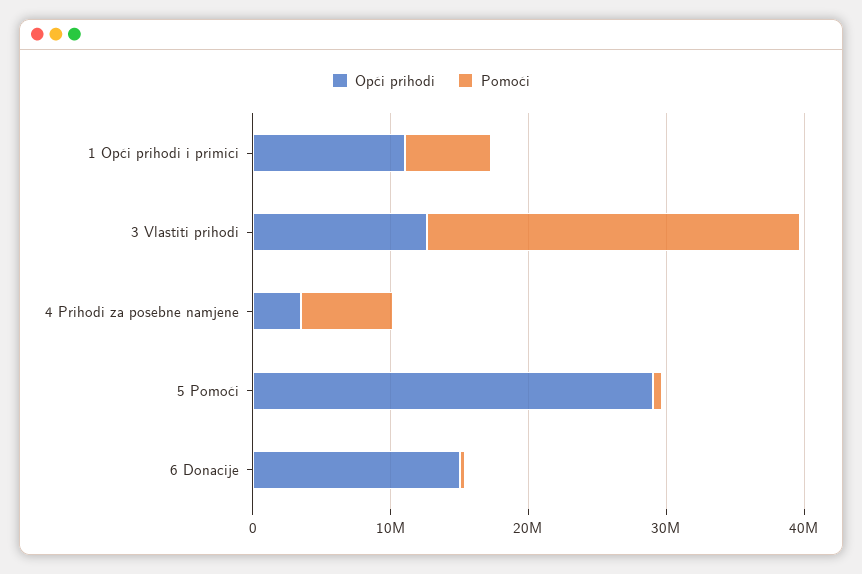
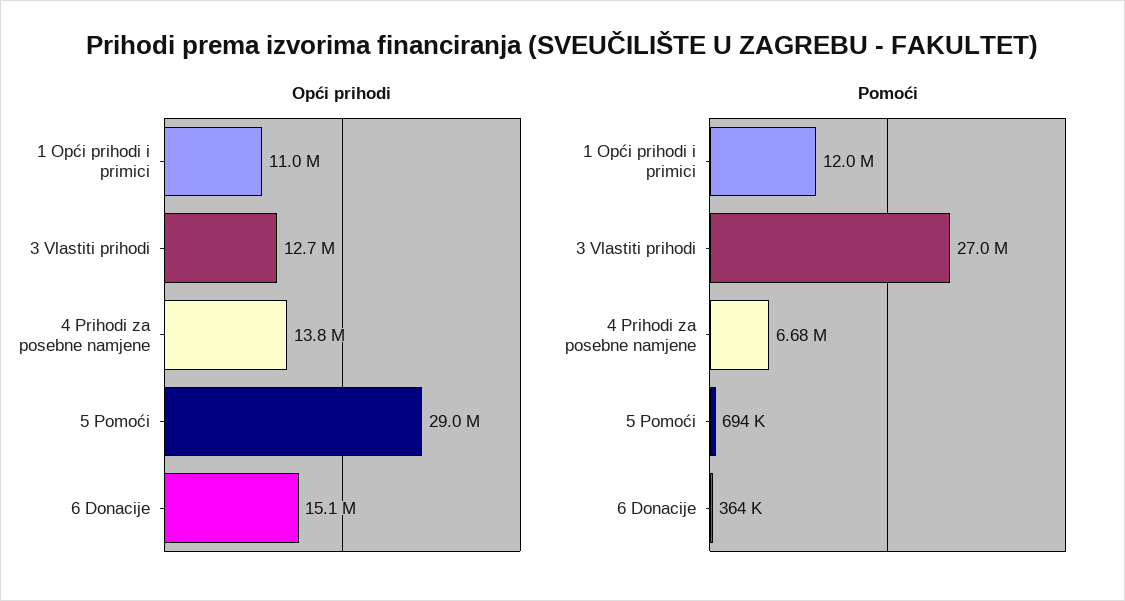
Pomoći, 1 Opći prihodi i primici: 6000000 -> 12000000
Opći prihodi, 4 Prihodi za posebne namjene: 4000000 -> 13800000

